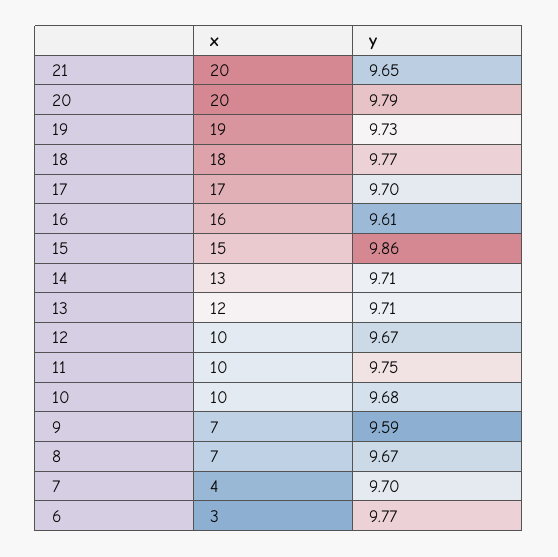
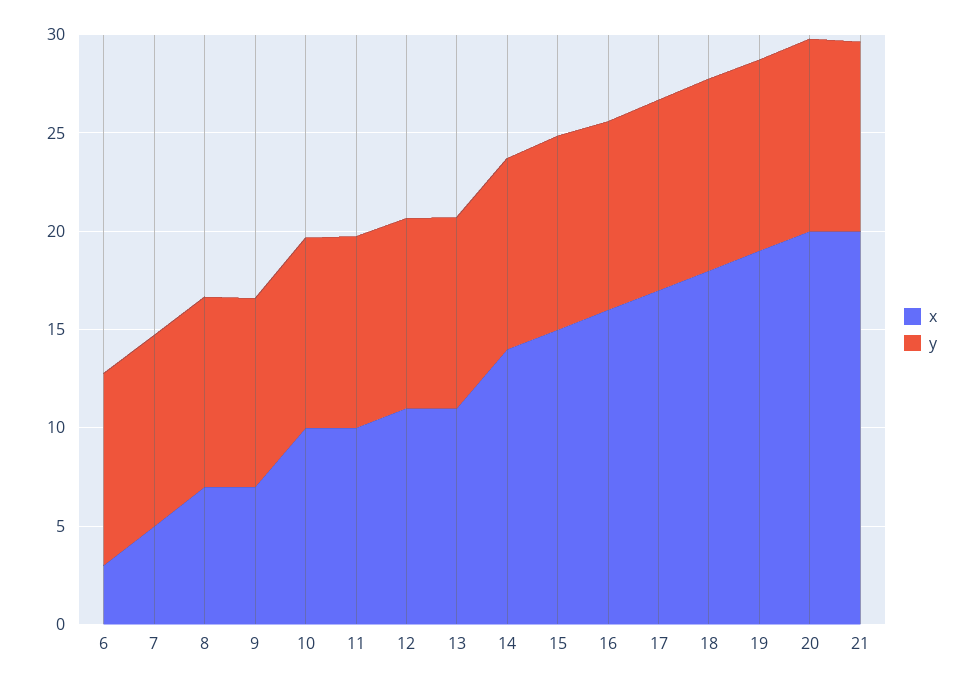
x, 14: 13 -> 14
x, 13: 12 -> 11
x, 12: 10 -> 11
x, 7: 4 -> 5

